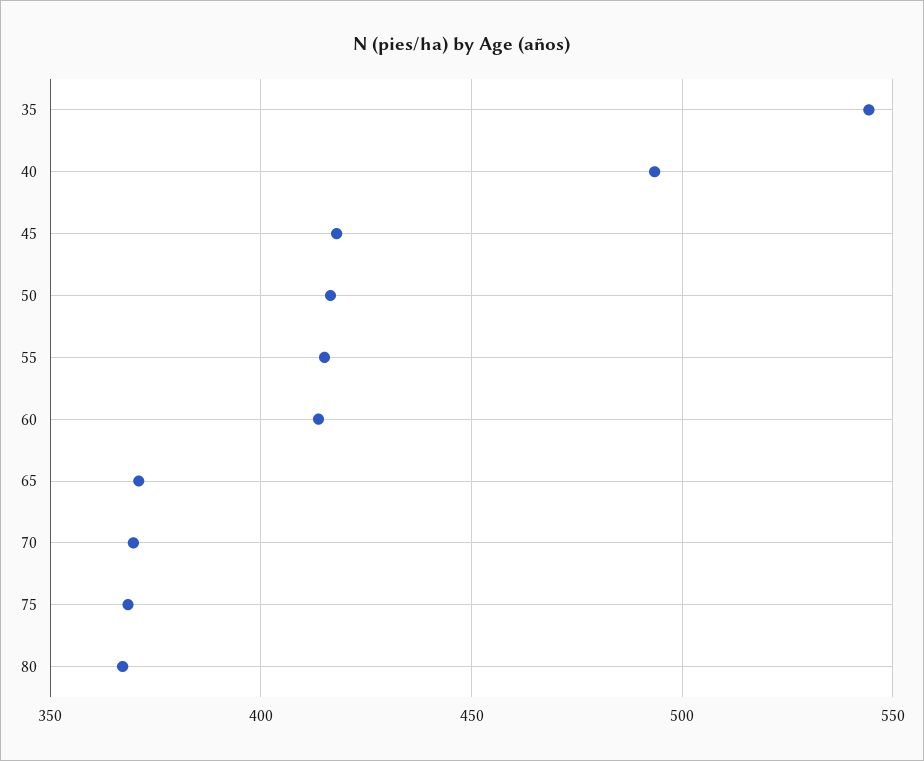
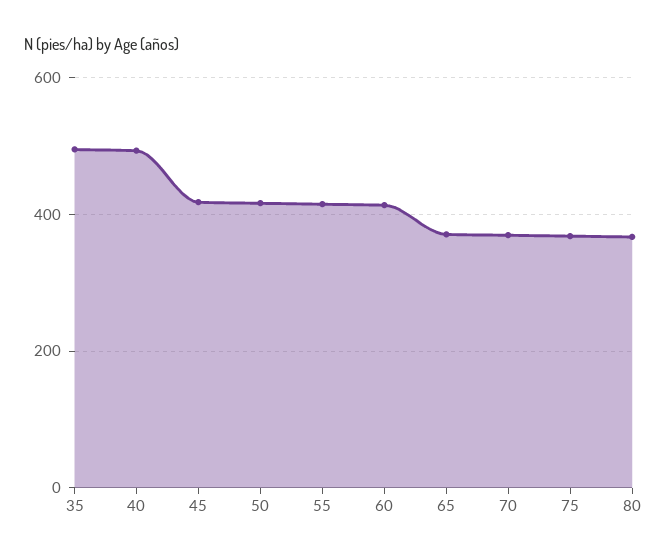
35: 545 -> 500

